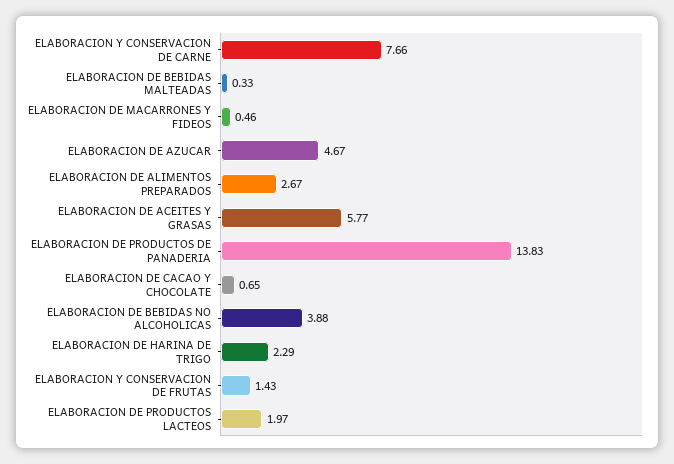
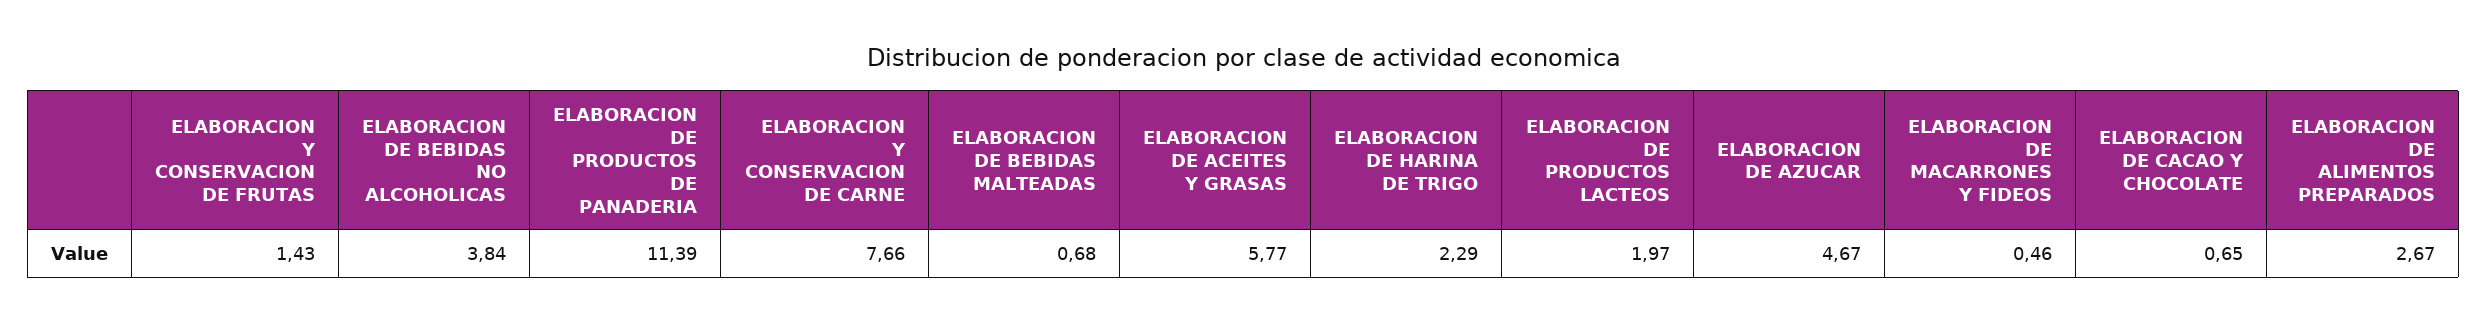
ELABORACION DE BEBIDAS MALTEADAS: 0.33 -> 0.68
ELABORACION DE PRODUCTOS DE PANADERIA: 13.83 -> 11.39
ELABORACION DE BEBIDAS NO ALCOHOLICAS: 3.88 -> 3.84

